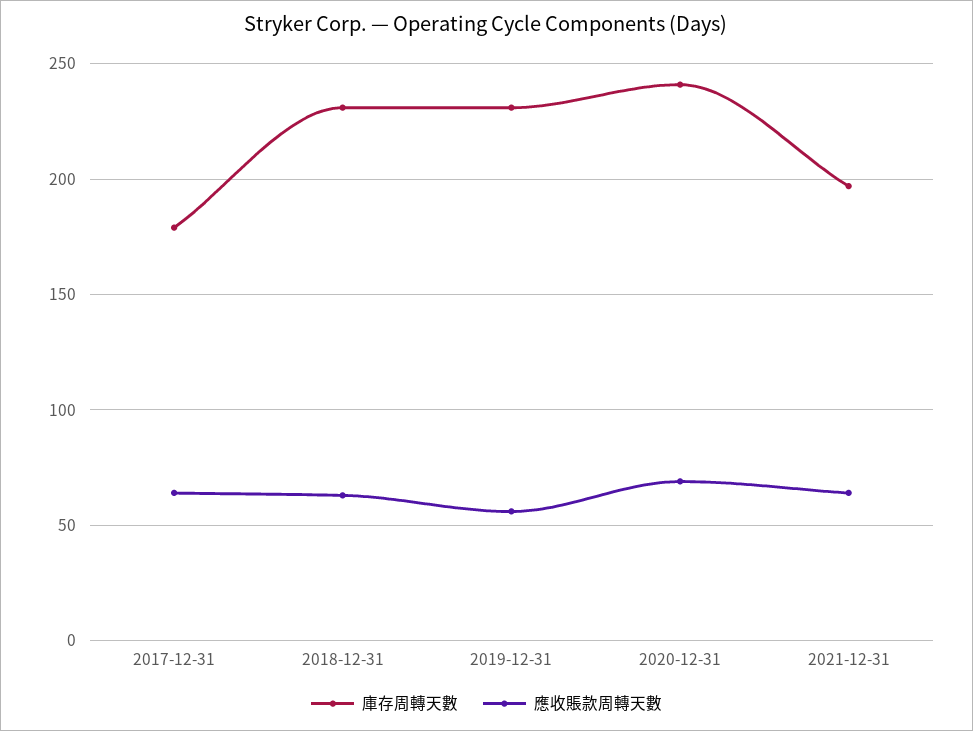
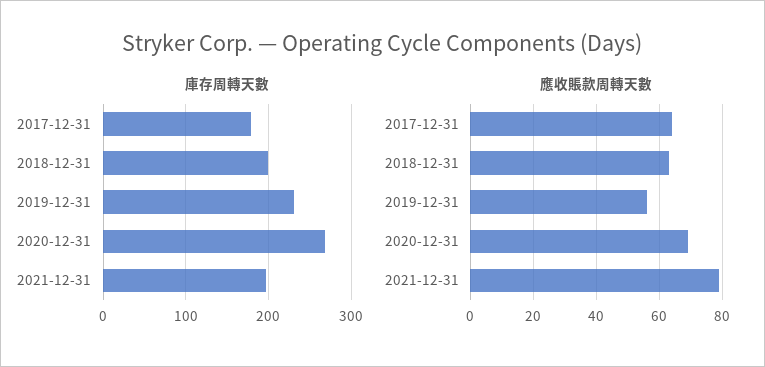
庫存周轉天數, 2018-12-31: 230 -> 200
庫存周轉天數, 2020-12-31: 240 -> 270
應收賬款周轉天數, 2021-12-31: 65 -> 80

